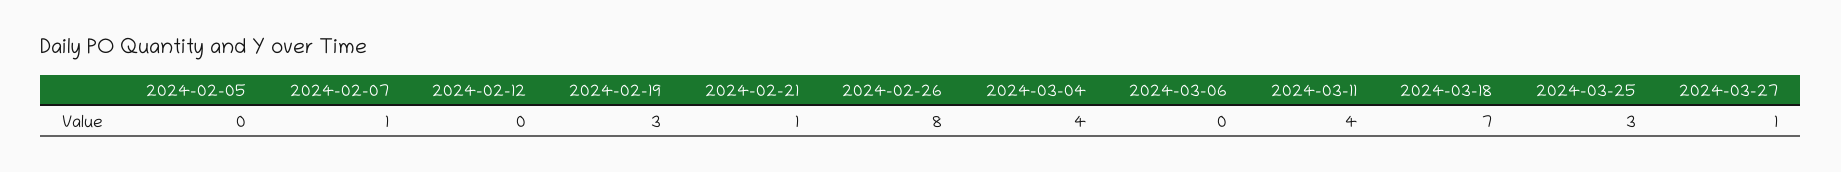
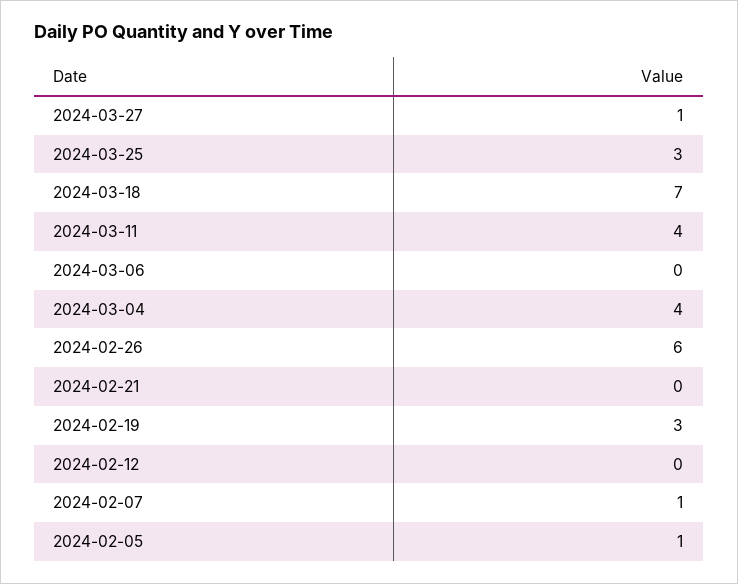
2024-02-05: 0 -> 1
2024-02-21: 1 -> 0
2024-02-26: 8 -> 6

